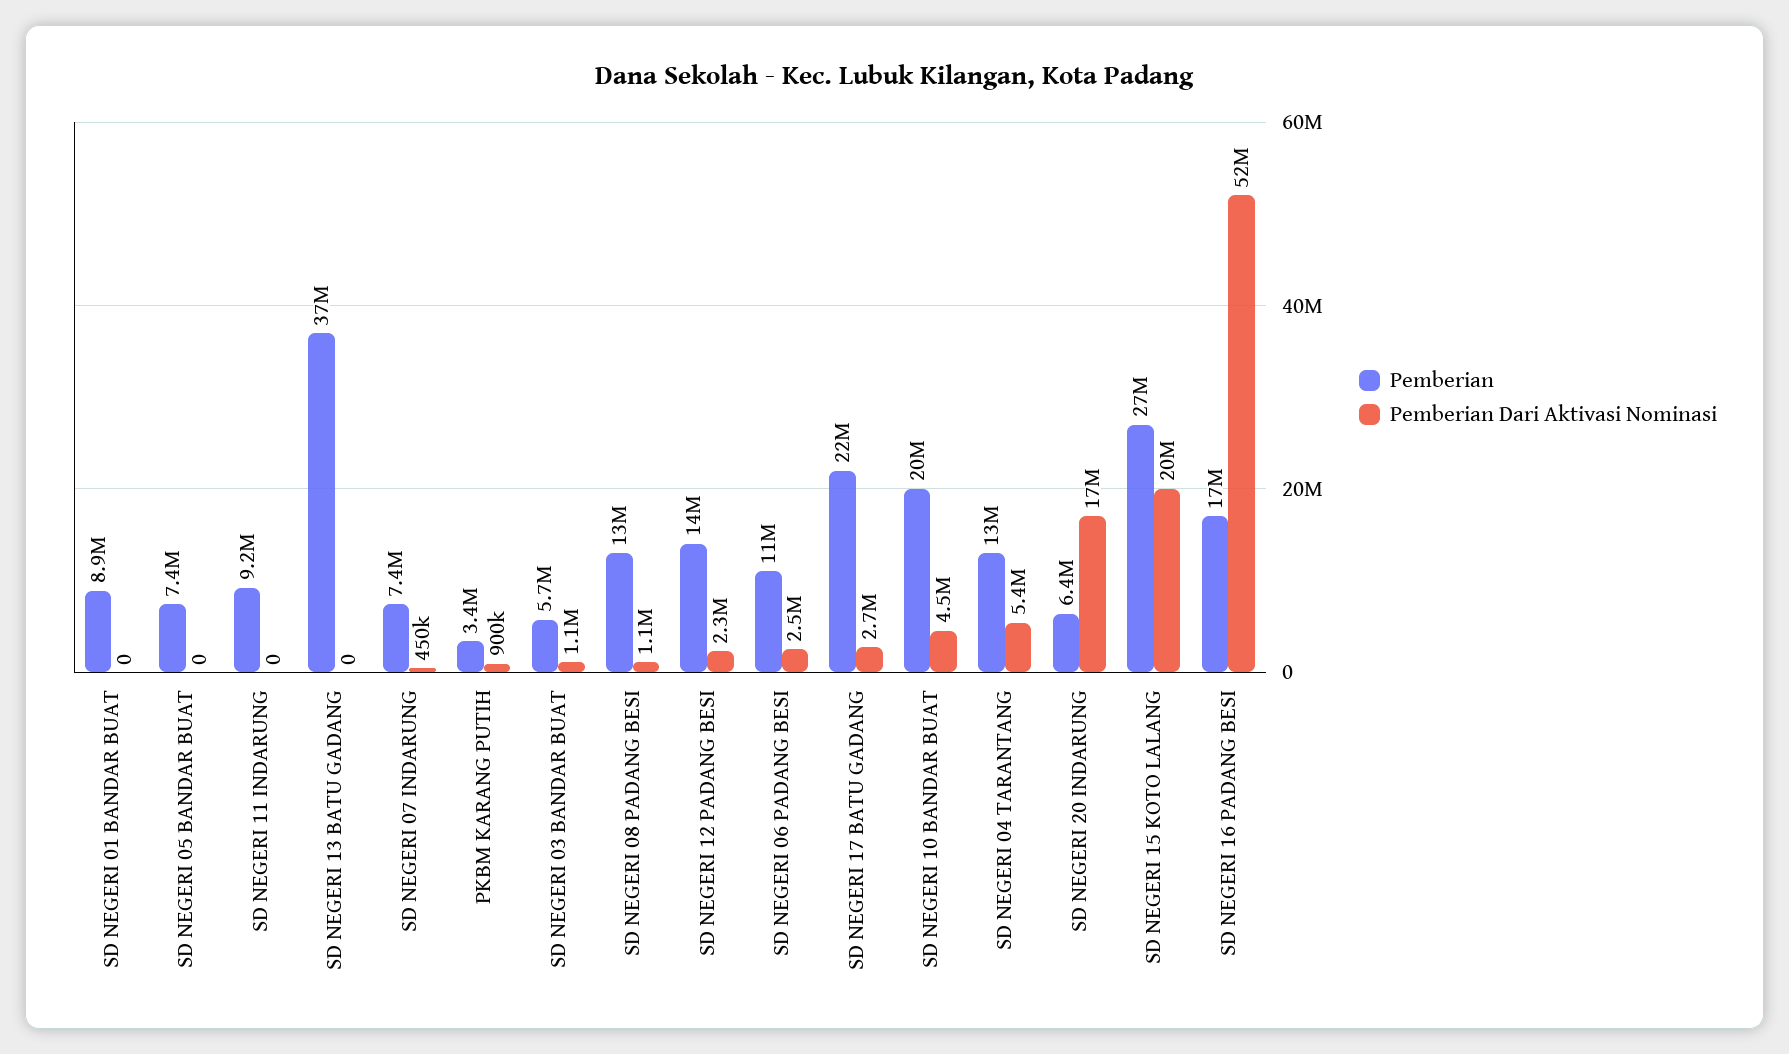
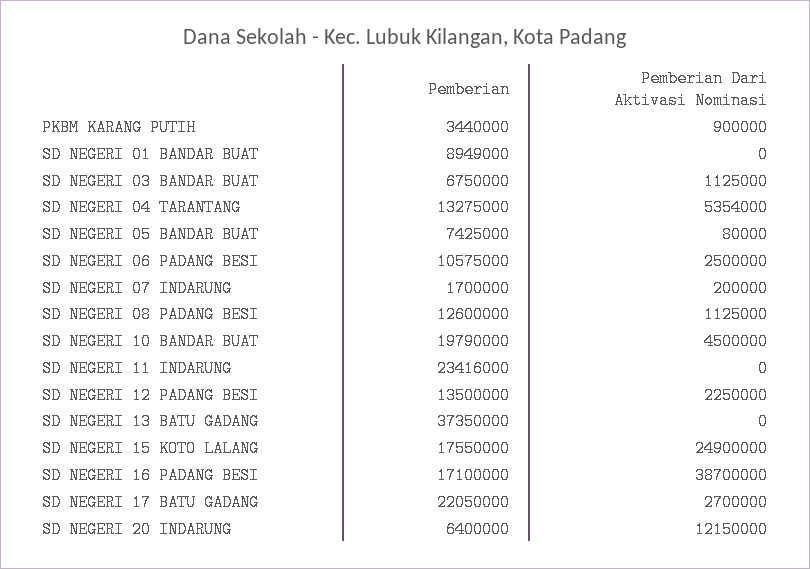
Pemberian Dari Aktivasi Nominasi, SD NEGERI 05 BANDAR BUAT: 0 -> 80000
Pemberian, SD NEGERI 11 INDARUNG: 9200000 -> 23416000
Pemberian, SD NEGERI 07 INDARUNG: 7400000 -> 1700000
Pemberian Dari Aktivasi Nominasi, SD NEGERI 07 INDARUNG: 450000 -> 200000
Pemberian, SD NEGERI 03 BANDAR BUAT: 5700000 -> 6750000
Pemberian Dari Aktivasi Nominasi, SD NEGERI 20 INDARUNG: 17000000 -> 12150000
Pemberian, SD NEGERI 15 KOTO LALANG: 27000000 -> 17550000
Pemberian Dari Aktivasi Nominasi, SD NEGERI 15 KOTO LALANG: 20000000 -> 24900000
Pemberian Dari Aktivasi Nominasi, SD NEGERI 16 PADANG BESI: 52000000 -> 38700000

